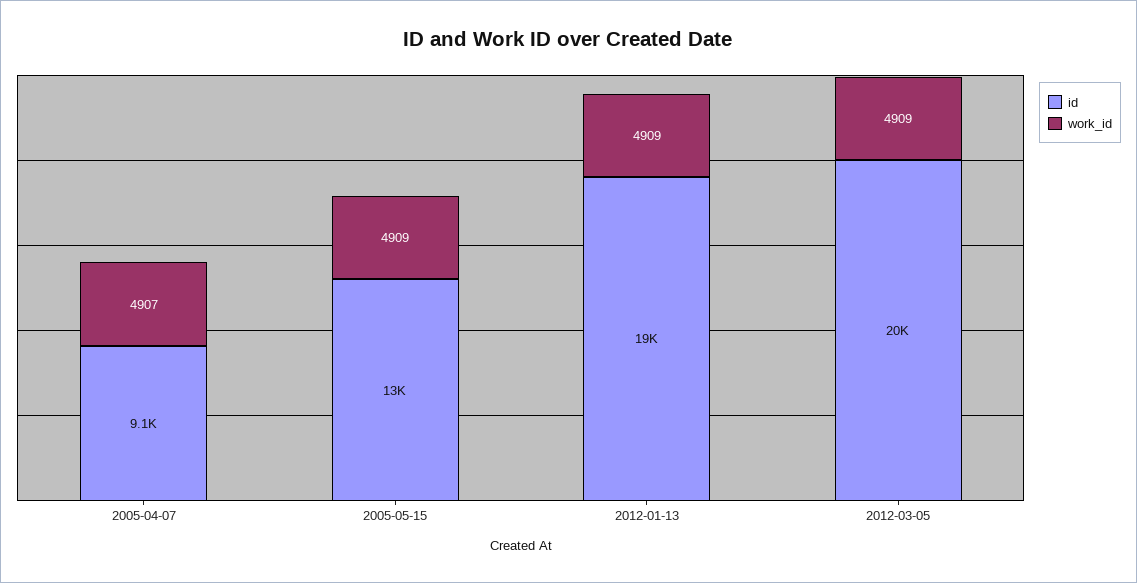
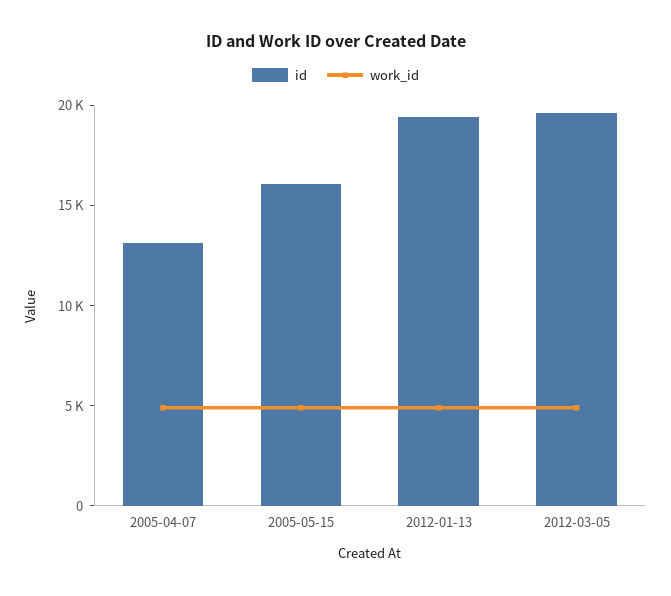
id, 2005-04-07: 9100 -> 13000
id, 2005-05-15: 13000 -> 16000

